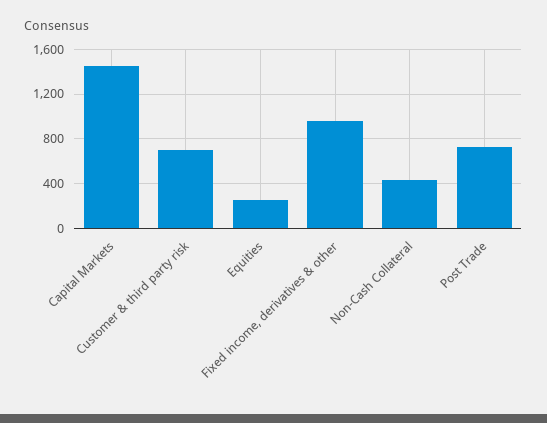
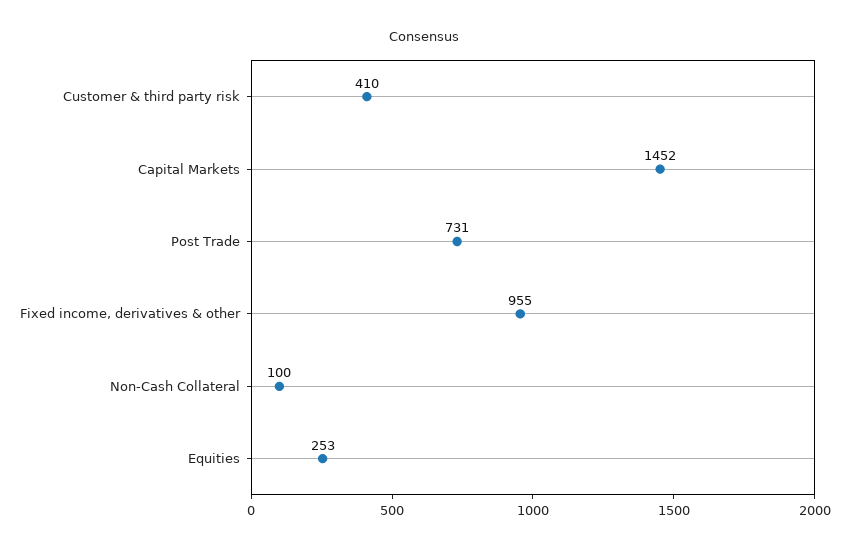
Customer & third party risk: 700 -> 410
Non-Cash Collateral: 400 -> 100

